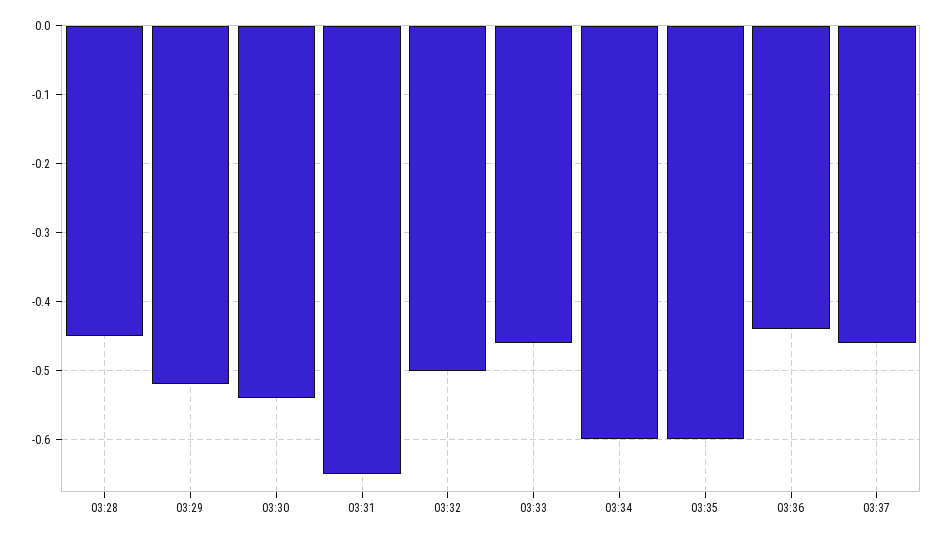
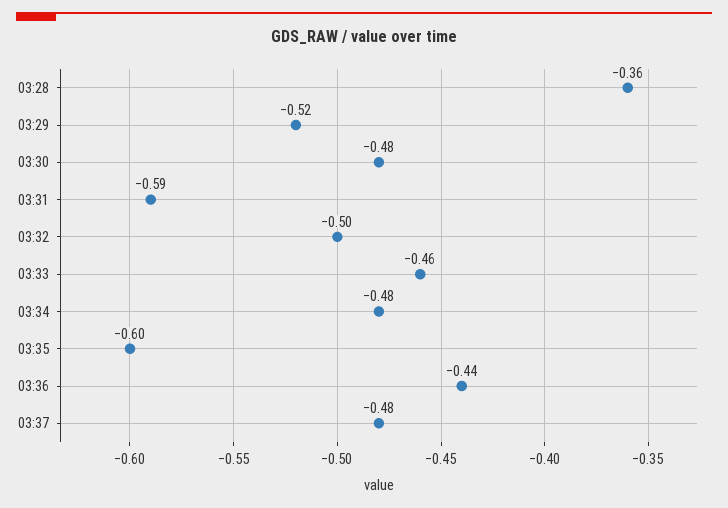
03:28: -0.45 -> -0.36
03:30: -0.54 -> -0.48
03:31: -0.65 -> -0.59
03:34: -0.6 -> -0.48
03:37: -0.46 -> -0.48

